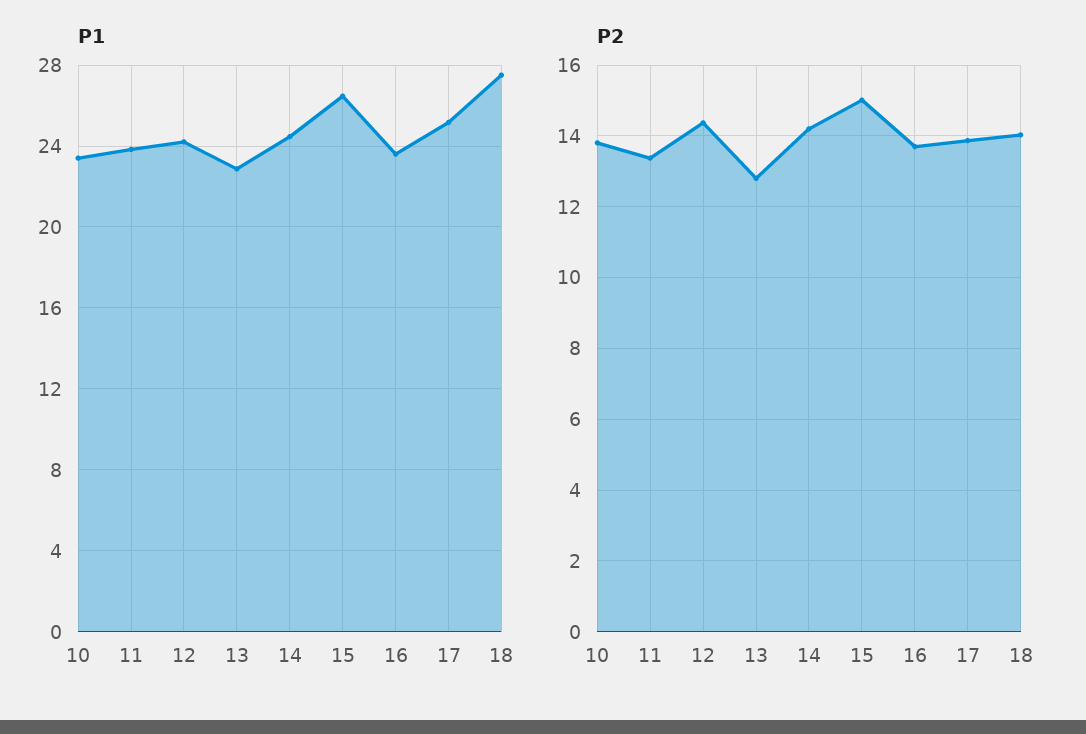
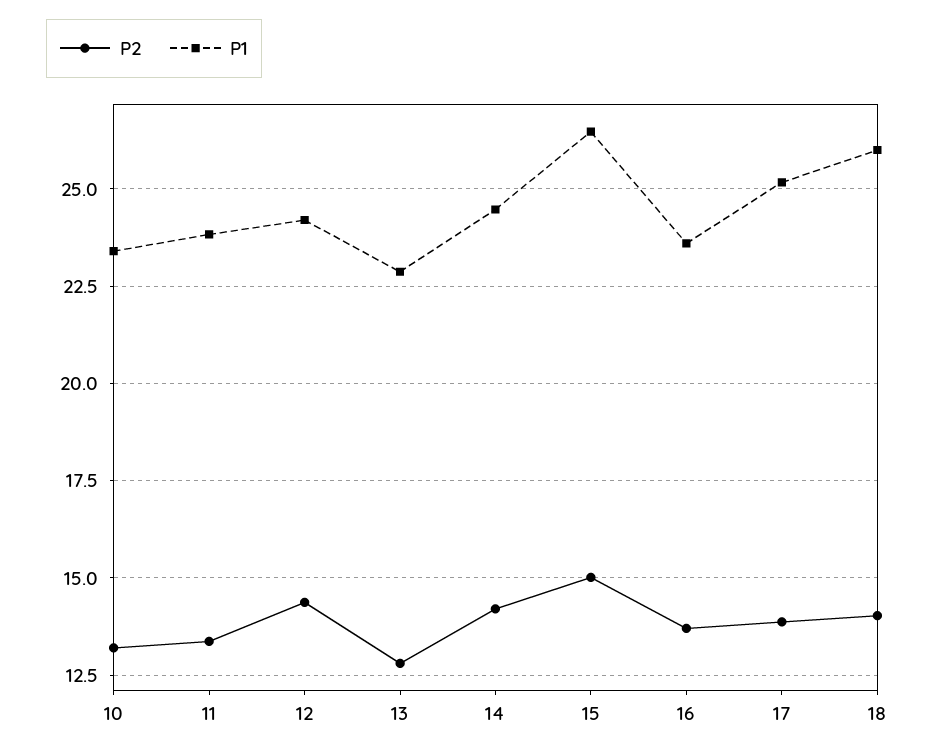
P1, 18: 27.5 -> 26
P2, 10: 13.8 -> 13.25

